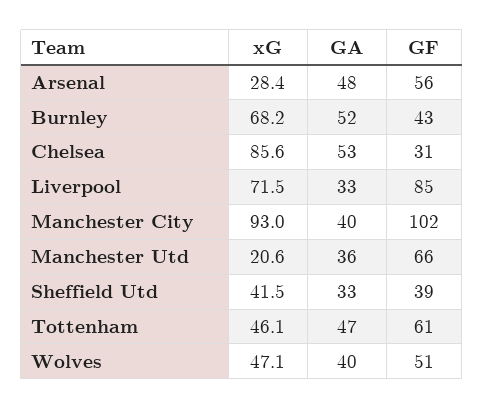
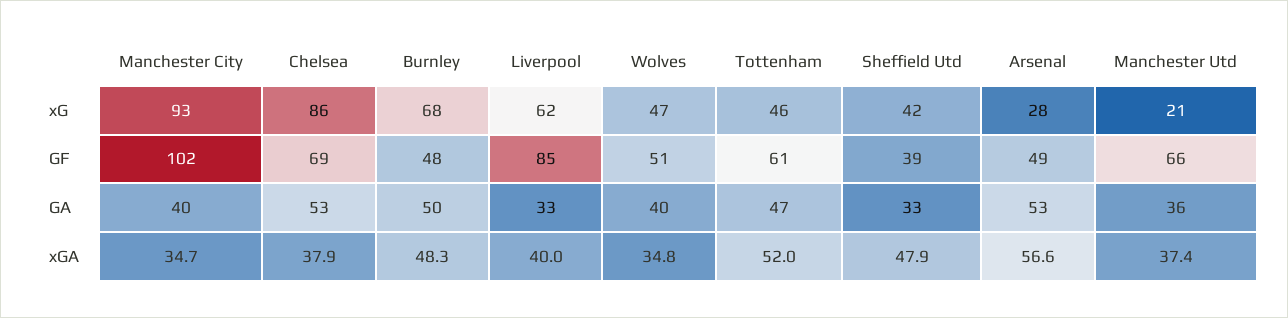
GA, Arsenal: 48 -> 53
GF, Arsenal: 56 -> 49
GA, Burnley: 52 -> 50
GF, Burnley: 43 -> 48
GF, Chelsea: 31 -> 69
xG, Liverpool: 71.5 -> 62
xGA, Manchester City: none -> 34.7
xGA, Chelsea: none -> 37.9
xGA, Burnley: none -> 48.3
xGA, Liverpool: none -> 40
xGA, Wolves: none -> 34.8
xGA, Tottenham: none -> 52
xGA, Sheffield Utd: none -> 47.9
xGA, Arsenal: none -> 56.6
xGA, Manchester Utd: none -> 37.4

